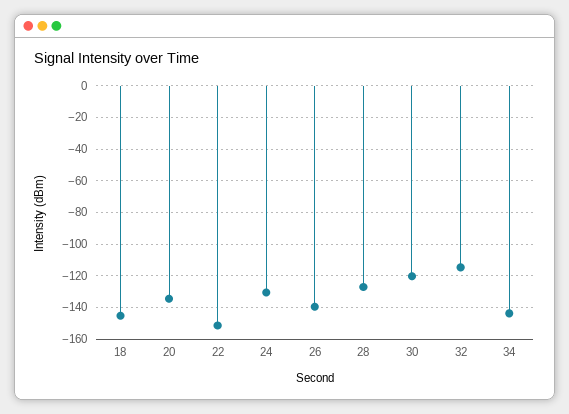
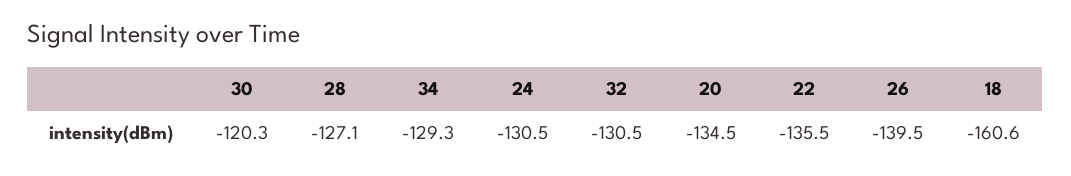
18: -145 -> -160.6
22: -150 -> -135.5
32: -115 -> -130.5
34: -145 -> -129.3

